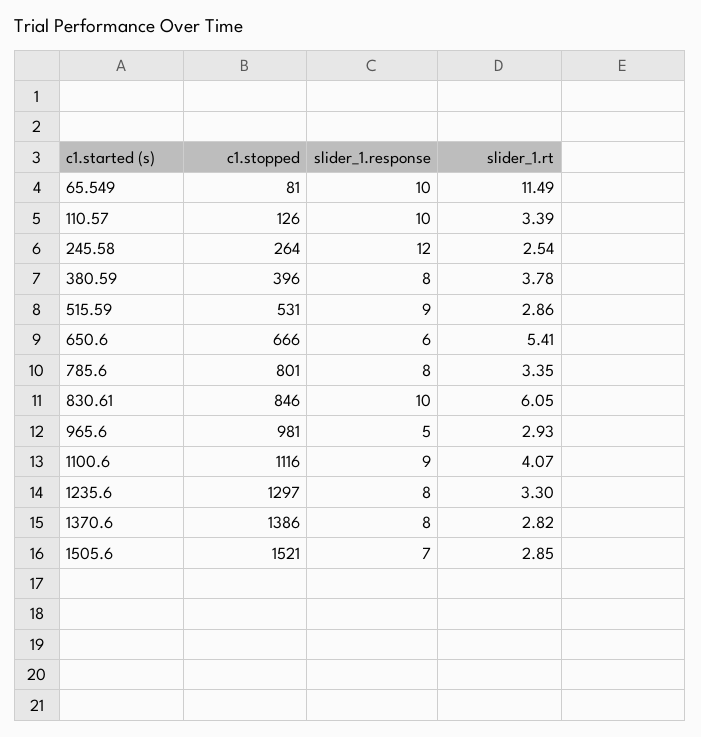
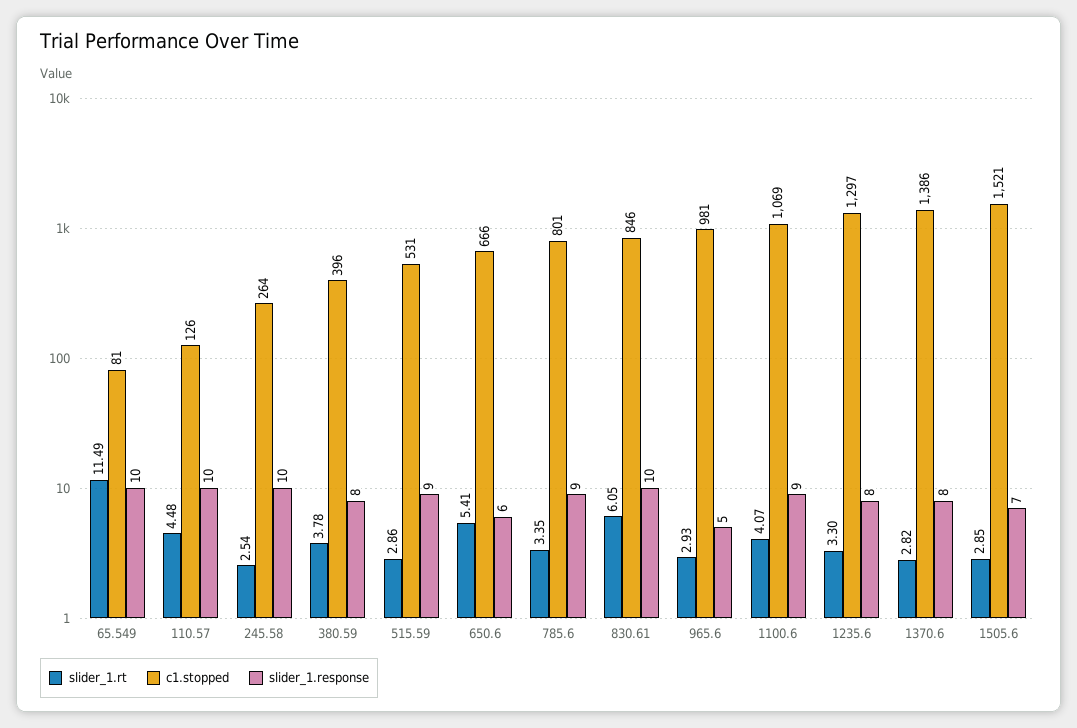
slider_1.rt, 110.57: 3.39 -> 4.48
slider_1.response, 245.58: 12 -> 10
slider_1.response, 785.6: 8 -> 9
c1.stopped, 1100.6: 1116 -> 1069

